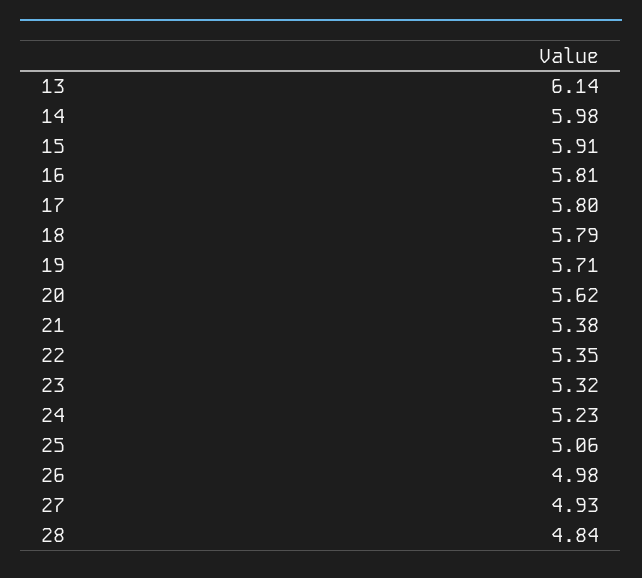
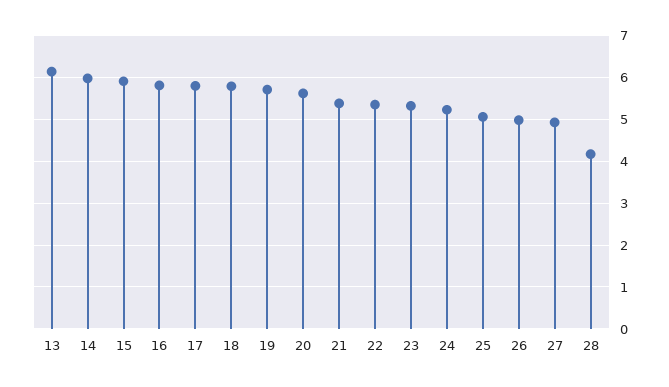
28: 4.84 -> 4.2

